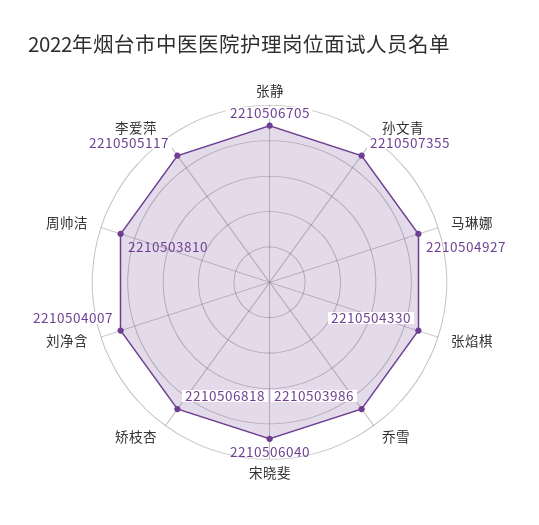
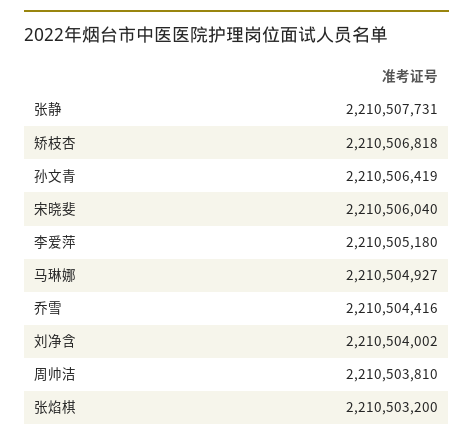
张静: 2210506705 -> 2210507731
孙文青: 2210507355 -> 2210506419
张焰棋: 2210504330 -> 2210503200
乔雪: 2210503986 -> 2210504416
刘净含: 2210504007 -> 2210504002
李爱萍: 2210505117 -> 2210505180

